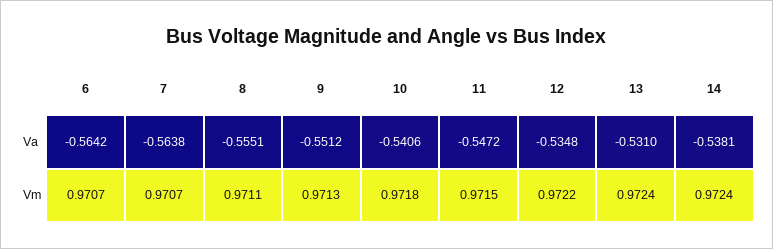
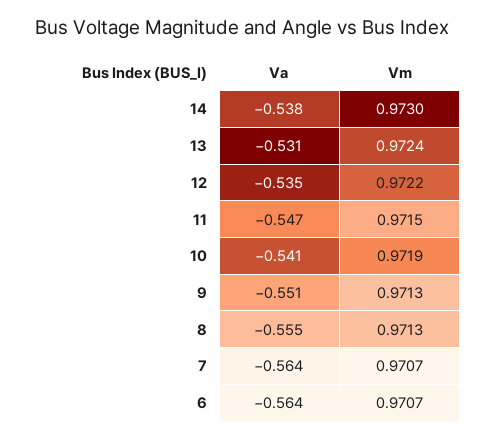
8, Vm: 0.9711 -> 0.9713
10, Vm: 0.9718 -> 0.9719
14, Vm: 0.9724 -> 0.973

